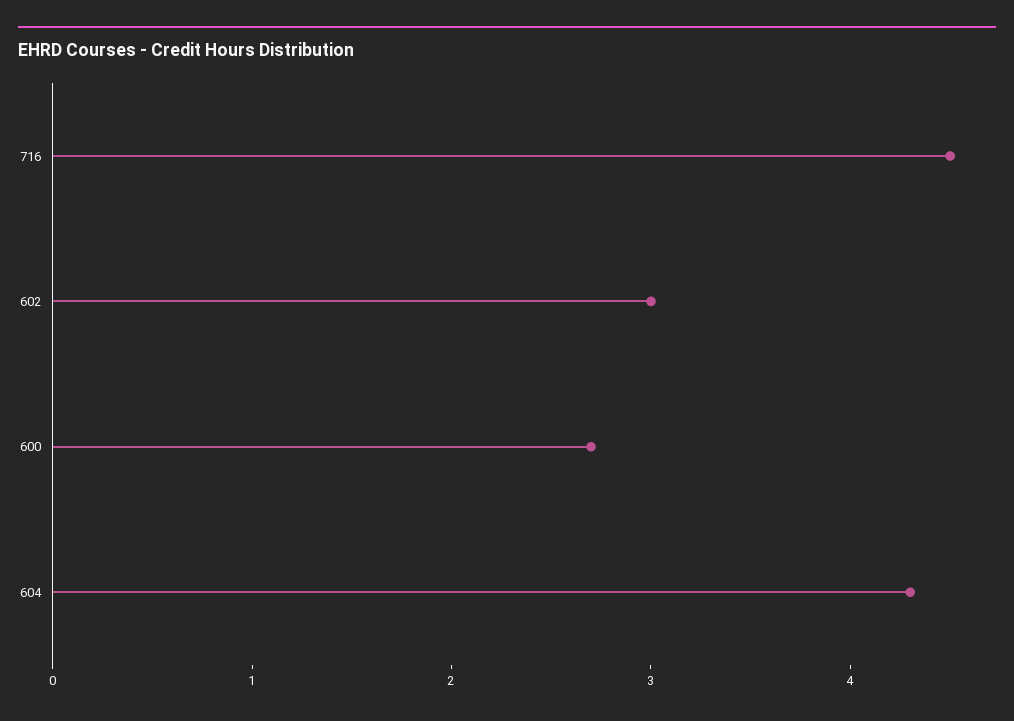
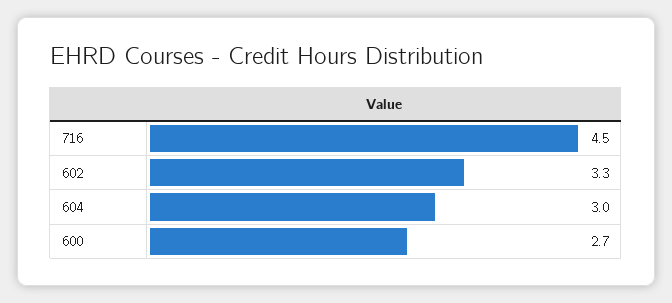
602: 3 -> 3.3
604: 4.3 -> 3

